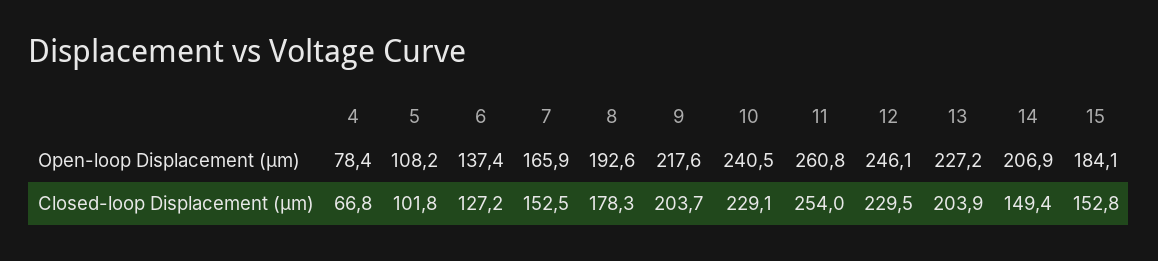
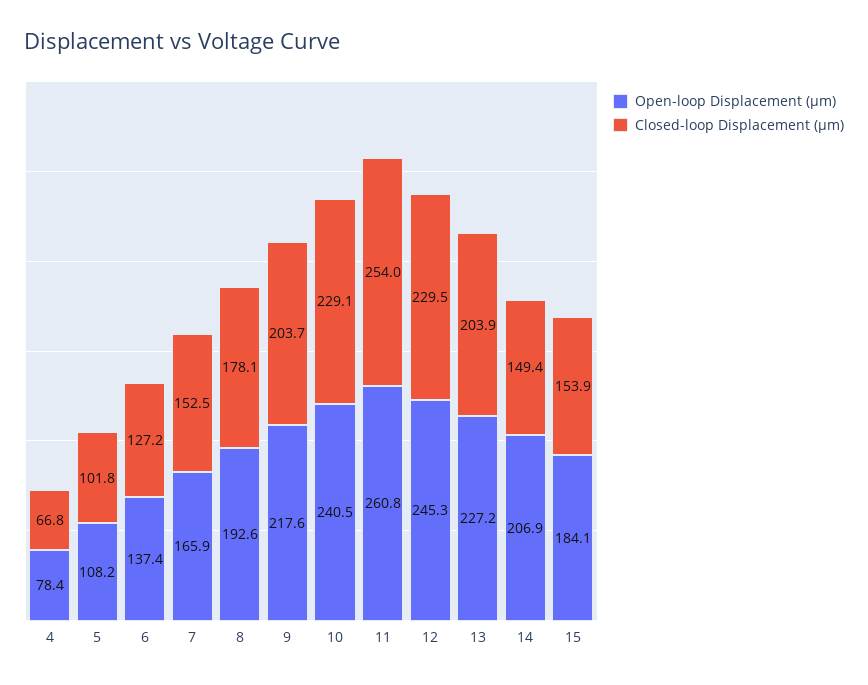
Open-loop Displacement (µm), 12: 246.1 -> 245.3
Closed-loop Displacement (µm), 8: 178.3 -> 178.1
Closed-loop Displacement (µm), 15: 152.8 -> 153.9

